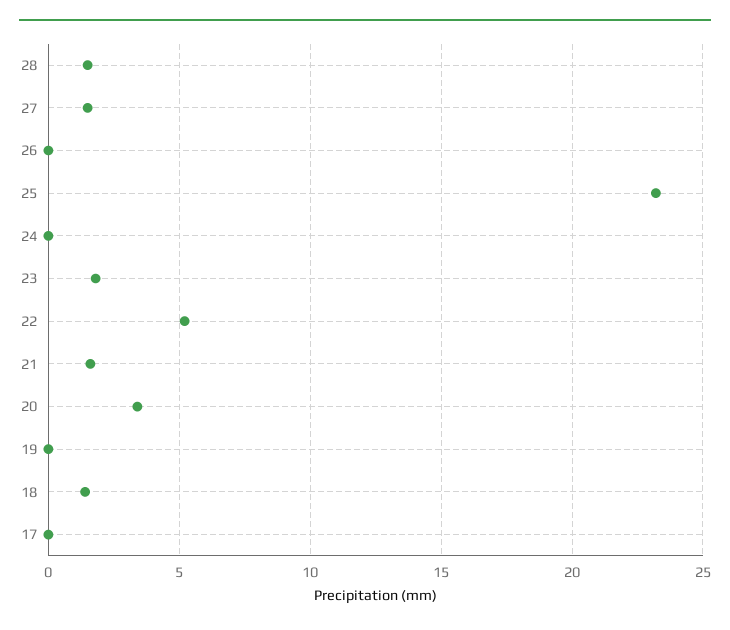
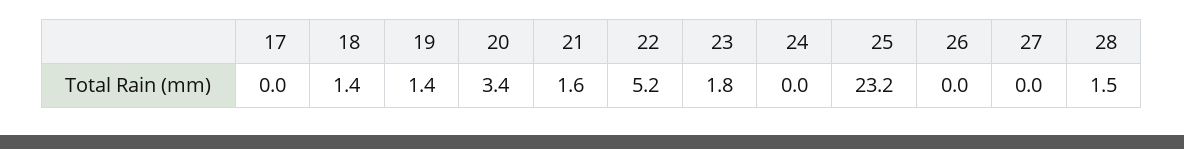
27: 1.5 -> 0
19: 0 -> 1.4

